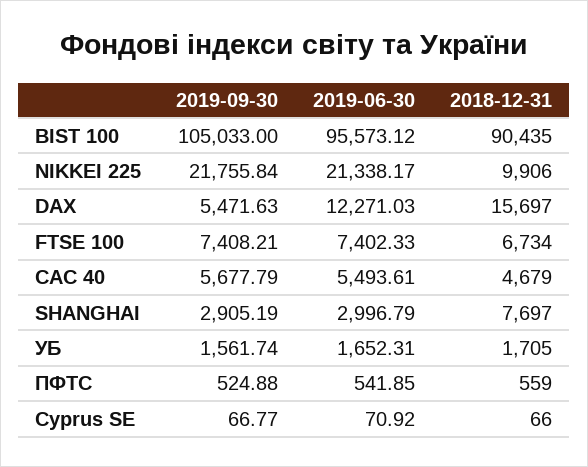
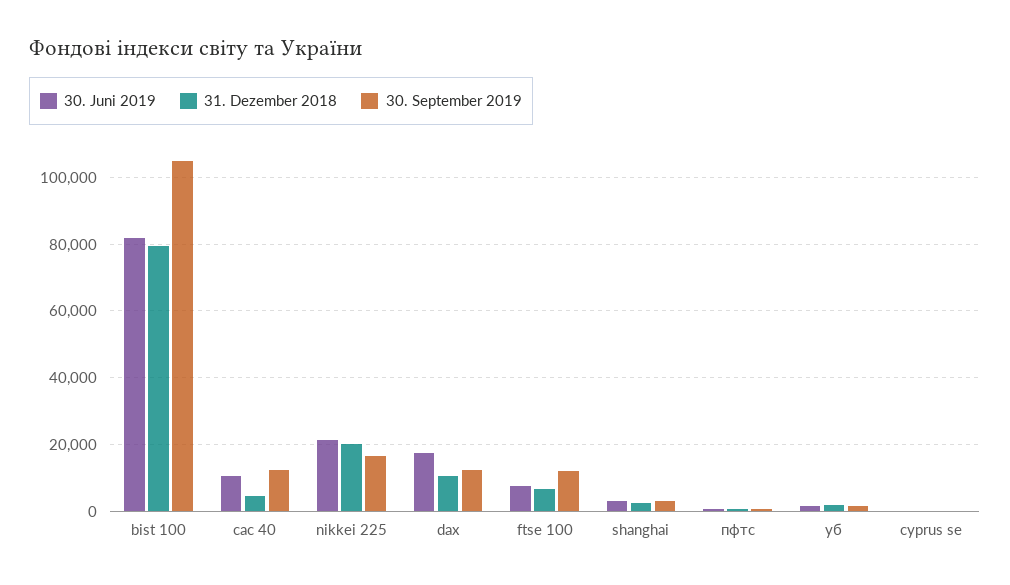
2019-06-30, BIST 100: 95573.12 -> 82000
2018-12-31, BIST 100: 90435 -> 80000
2019-09-30, NIKKEI 225: 21755.84 -> 16000
2018-12-31, NIKKEI 225: 9906 -> 20000
2019-09-30, DAX: 5471.63 -> 12000
2019-06-30, DAX: 12271.03 -> 18000
2018-12-31, DAX: 15697 -> 10000
2019-09-30, FTSE 100: 7408.21 -> 12000
2019-09-30, CAC 40: 5677.79 -> 12000
2019-06-30, CAC 40: 5493.61 -> 10000
2018-12-31, SHANGHAI: 7697 -> 2000

